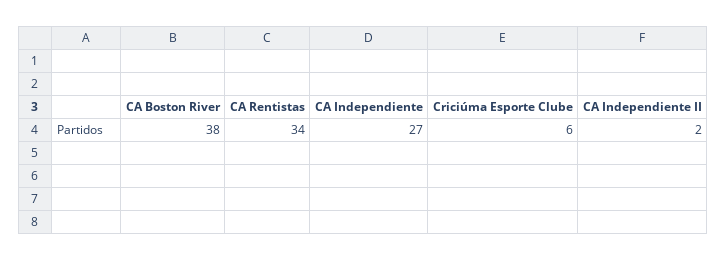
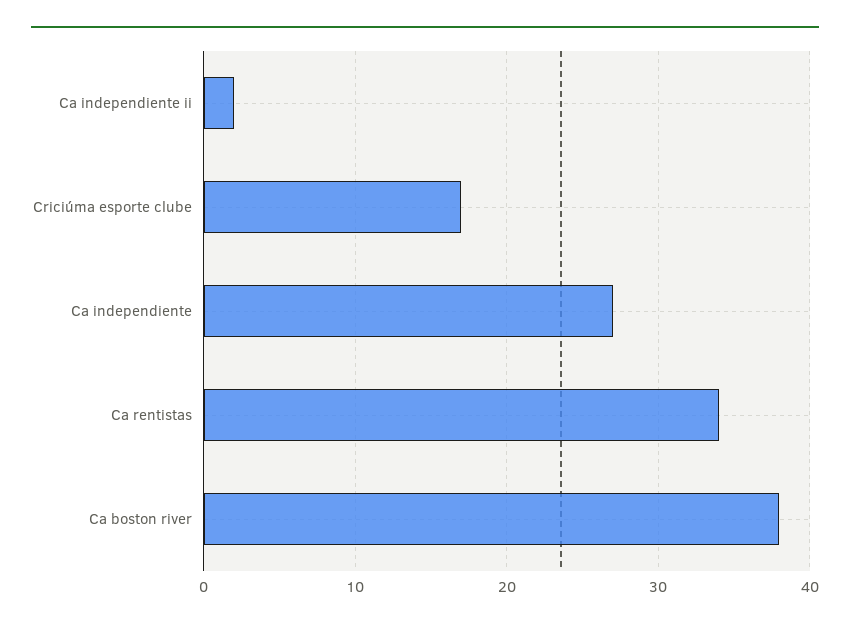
Criciúma Esporte Clube: 6 -> 17

